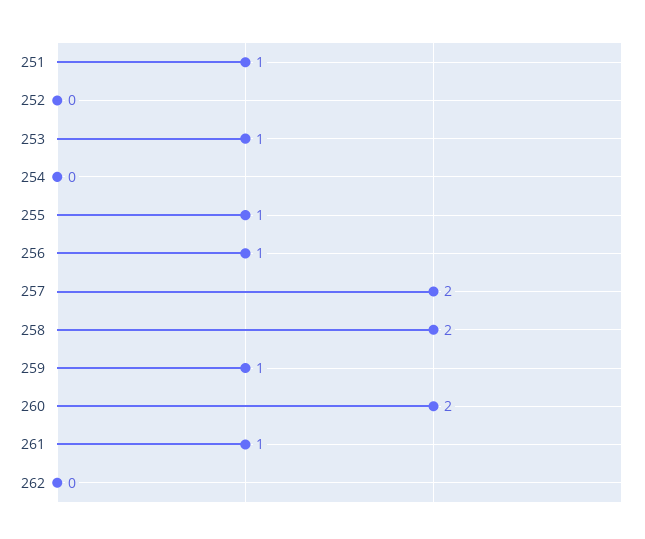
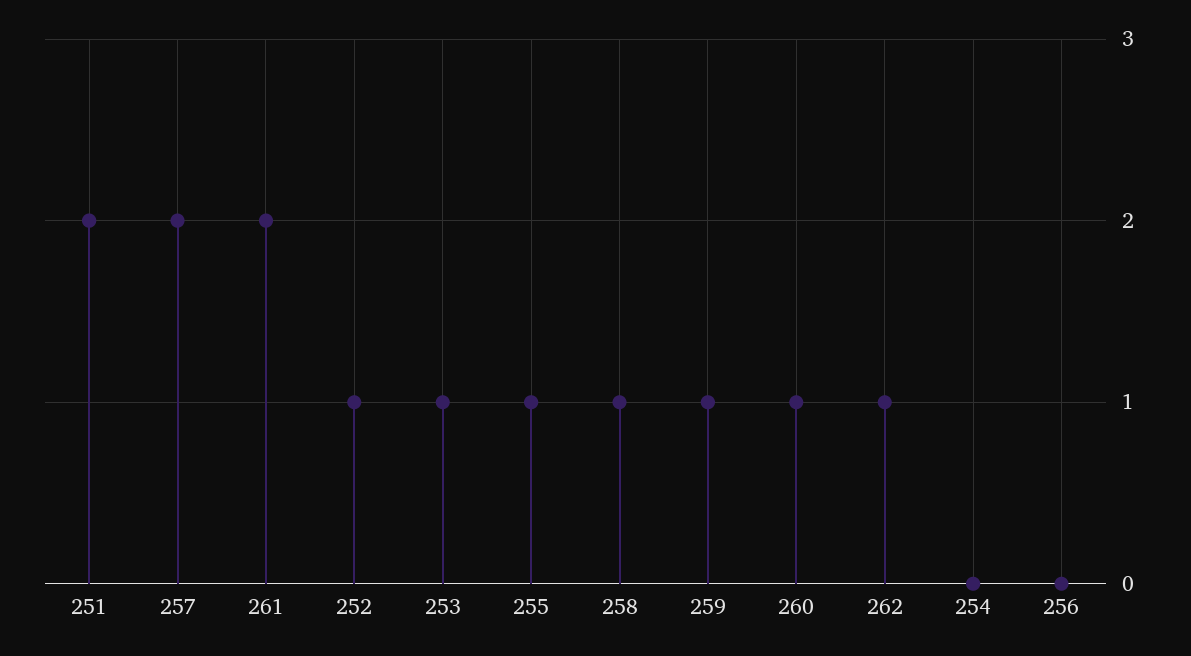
251: 1 -> 2
252: 0 -> 1
256: 1 -> 0
258: 2 -> 1
260: 2 -> 1
261: 1 -> 2
262: 0 -> 1

